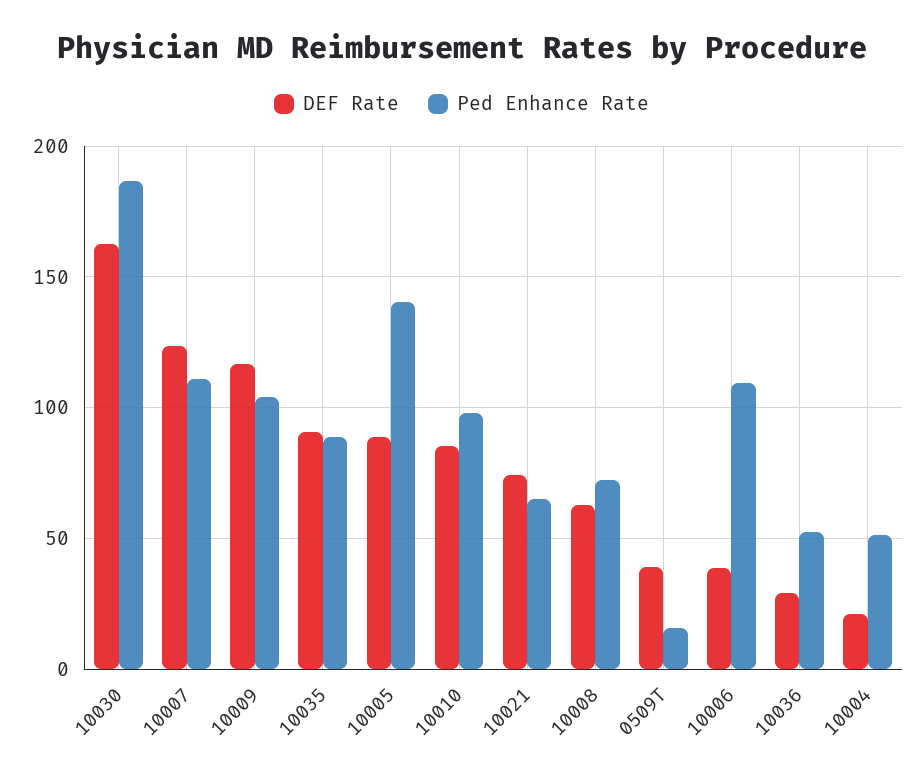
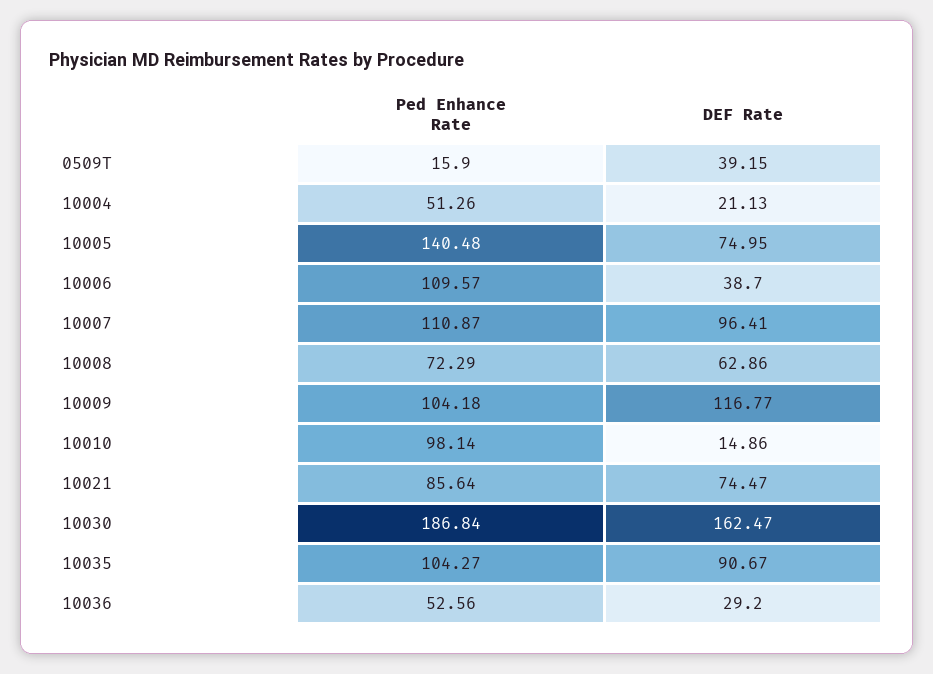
DEF Rate, 10007: 125 -> 96.41
Ped Enhance Rate, 10035: 90 -> 104.27
DEF Rate, 10005: 90 -> 74.95
DEF Rate, 10010: 85 -> 14.86
Ped Enhance Rate, 10021: 65 -> 85.64

